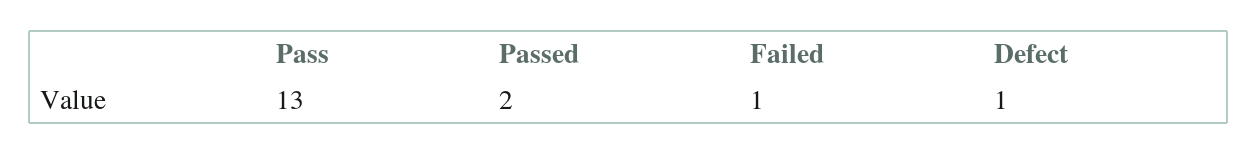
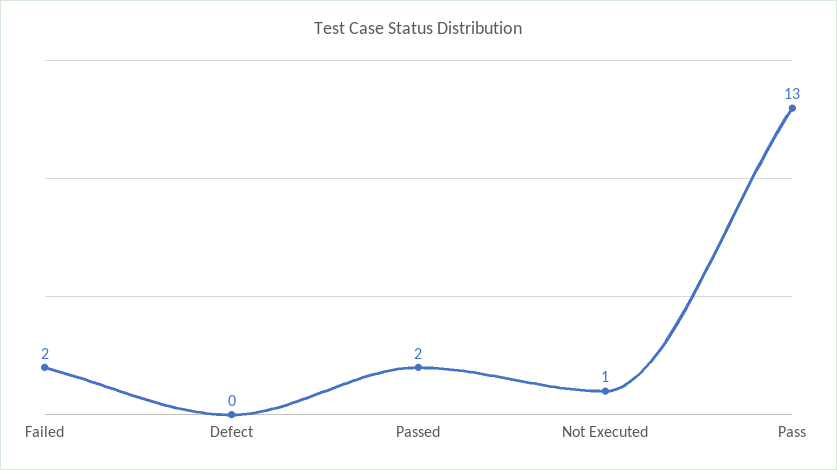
Failed: 1 -> 2
Defect: 1 -> 0
Not Executed: none -> 1

